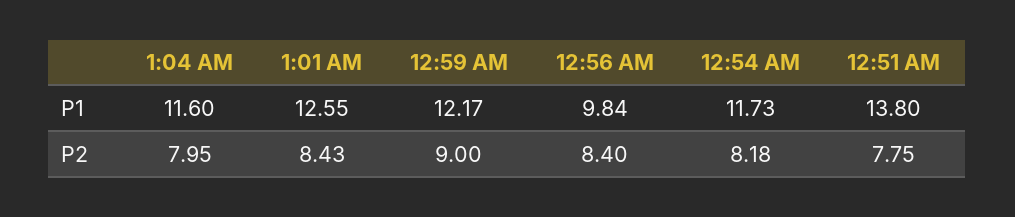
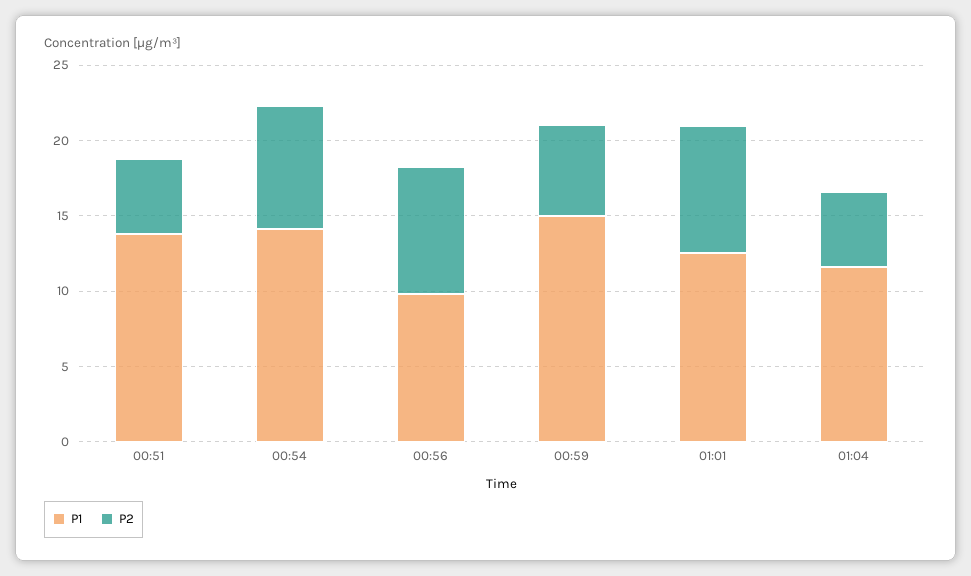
P1, 12:59 AM: 12.17 -> 15
P1, 12:54 AM: 11.73 -> 14
P2, 1:04 AM: 7.95 -> 5
P2, 12:59 AM: 9 -> 6
P2, 12:51 AM: 7.75 -> 5

